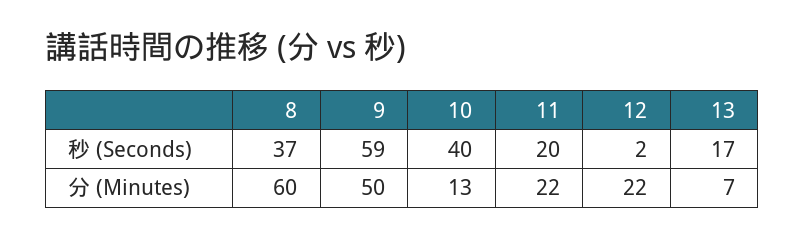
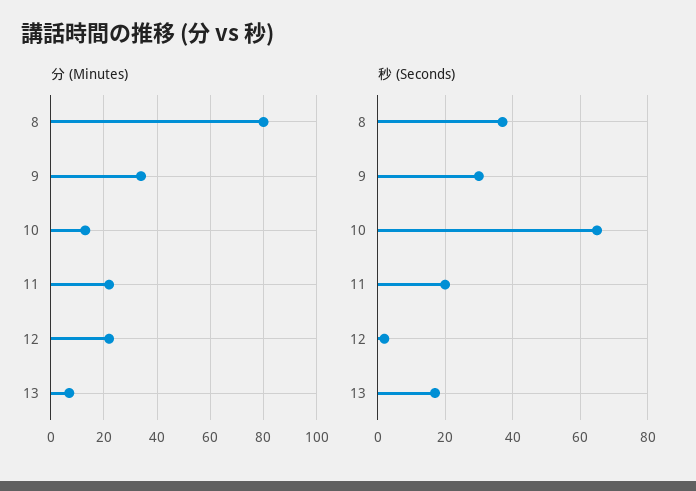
秒 (Seconds), 9: 59 -> 30
秒 (Seconds), 10: 40 -> 65
分 (Minutes), 8: 60 -> 80
分 (Minutes), 9: 50 -> 35

